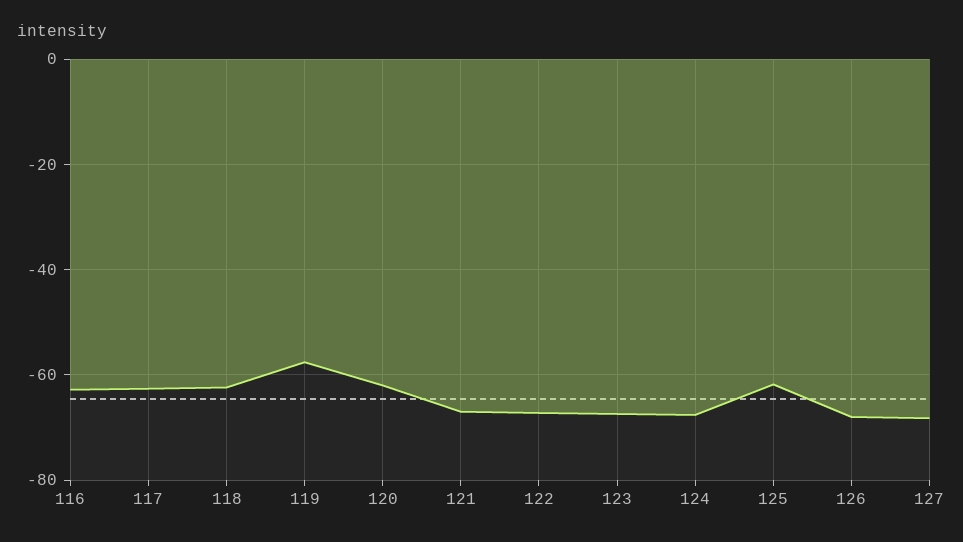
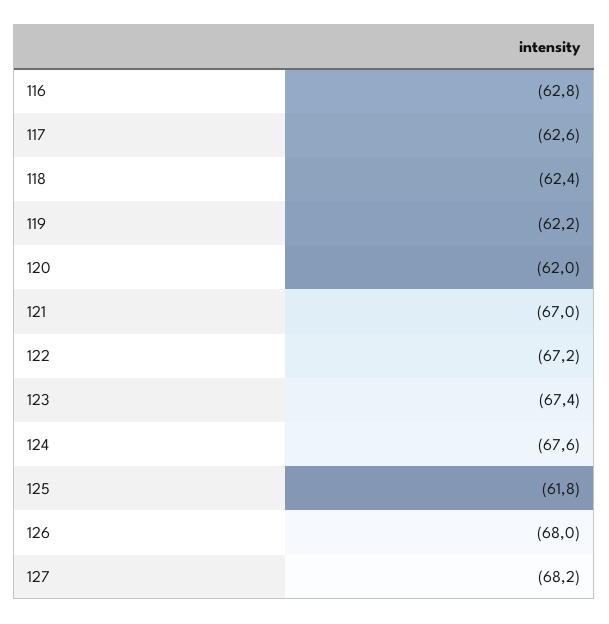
119: -58 -> -62.2

